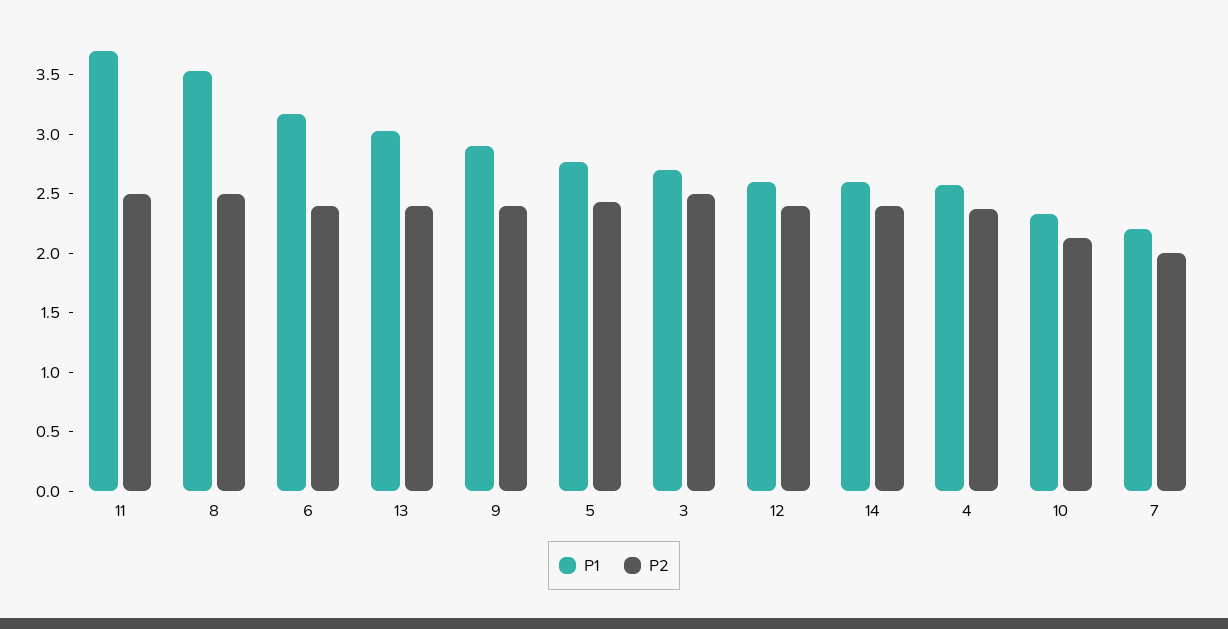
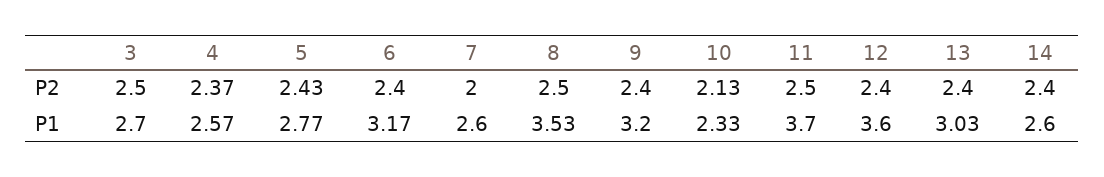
P1, 9: 2.9 -> 3.2
P1, 12: 2.6 -> 3.6
P1, 7: 2.2 -> 2.6

